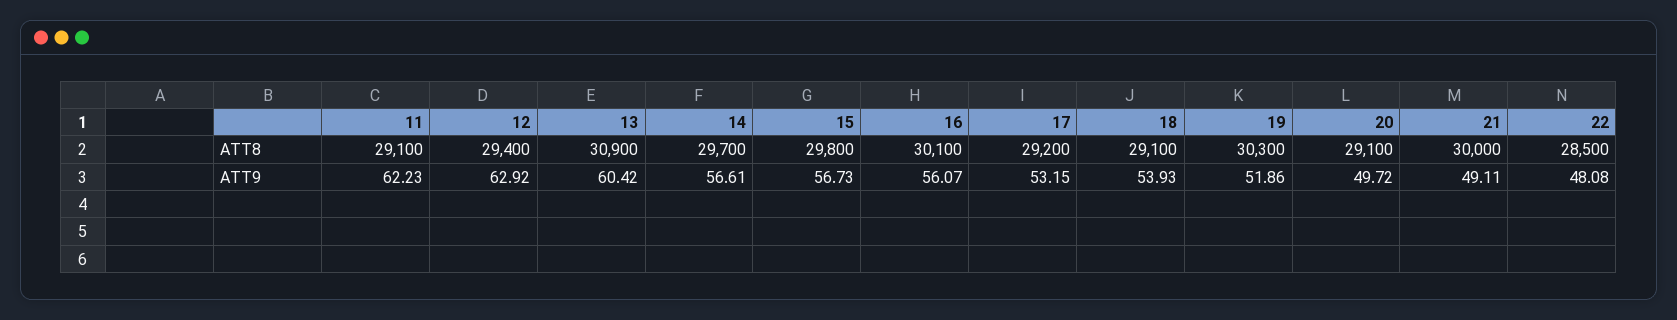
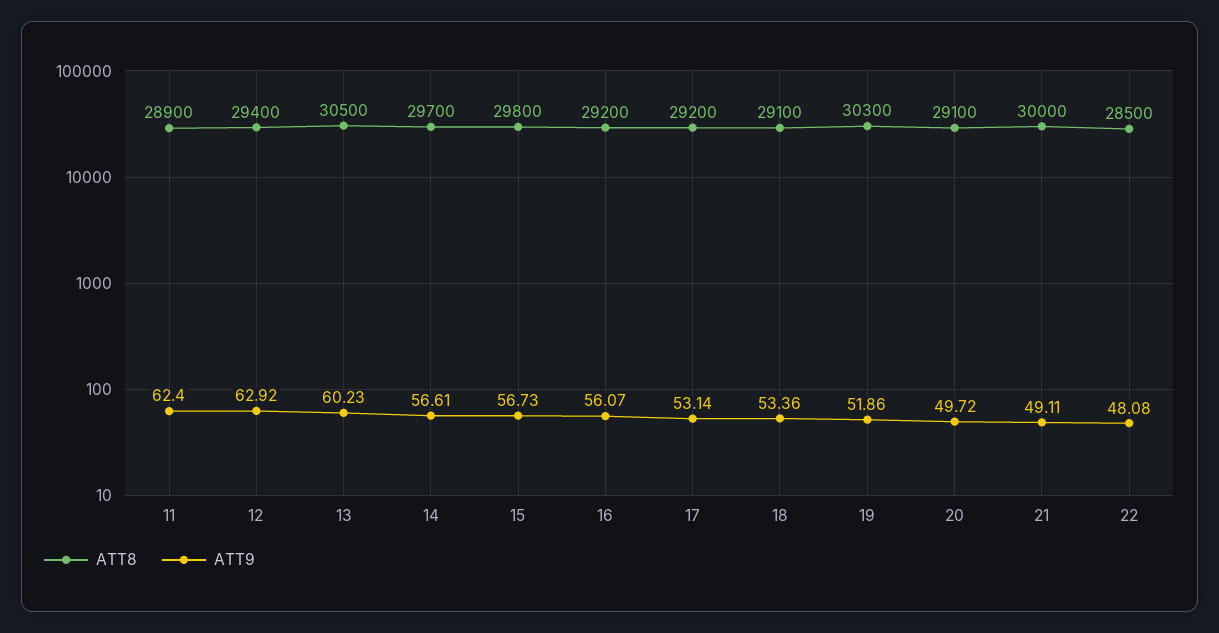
ATT8, 11: 29100 -> 28900
ATT8, 13: 30900 -> 30500
ATT8, 16: 30100 -> 29200
ATT9, 11: 62.23 -> 62.4
ATT9, 13: 60.42 -> 60.23
ATT9, 17: 53.15 -> 53.14
ATT9, 18: 53.93 -> 53.36

